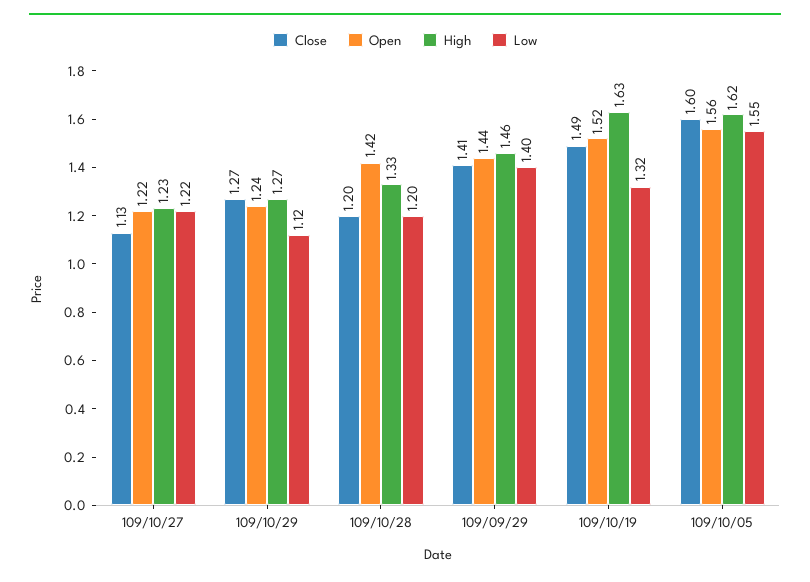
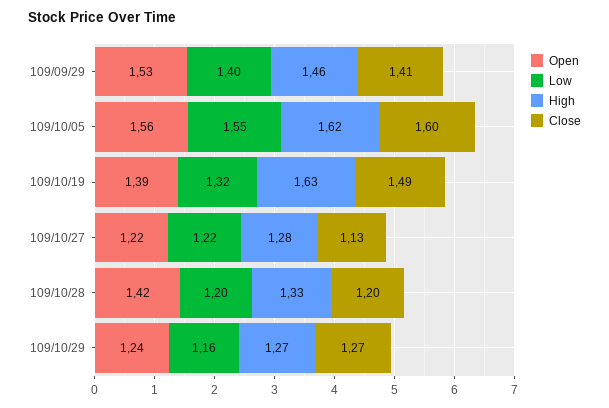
High, 109/10/27: 1.23 -> 1.28
Low, 109/10/29: 1.12 -> 1.16
Open, 109/09/29: 1.44 -> 1.53
Open, 109/10/19: 1.52 -> 1.39

